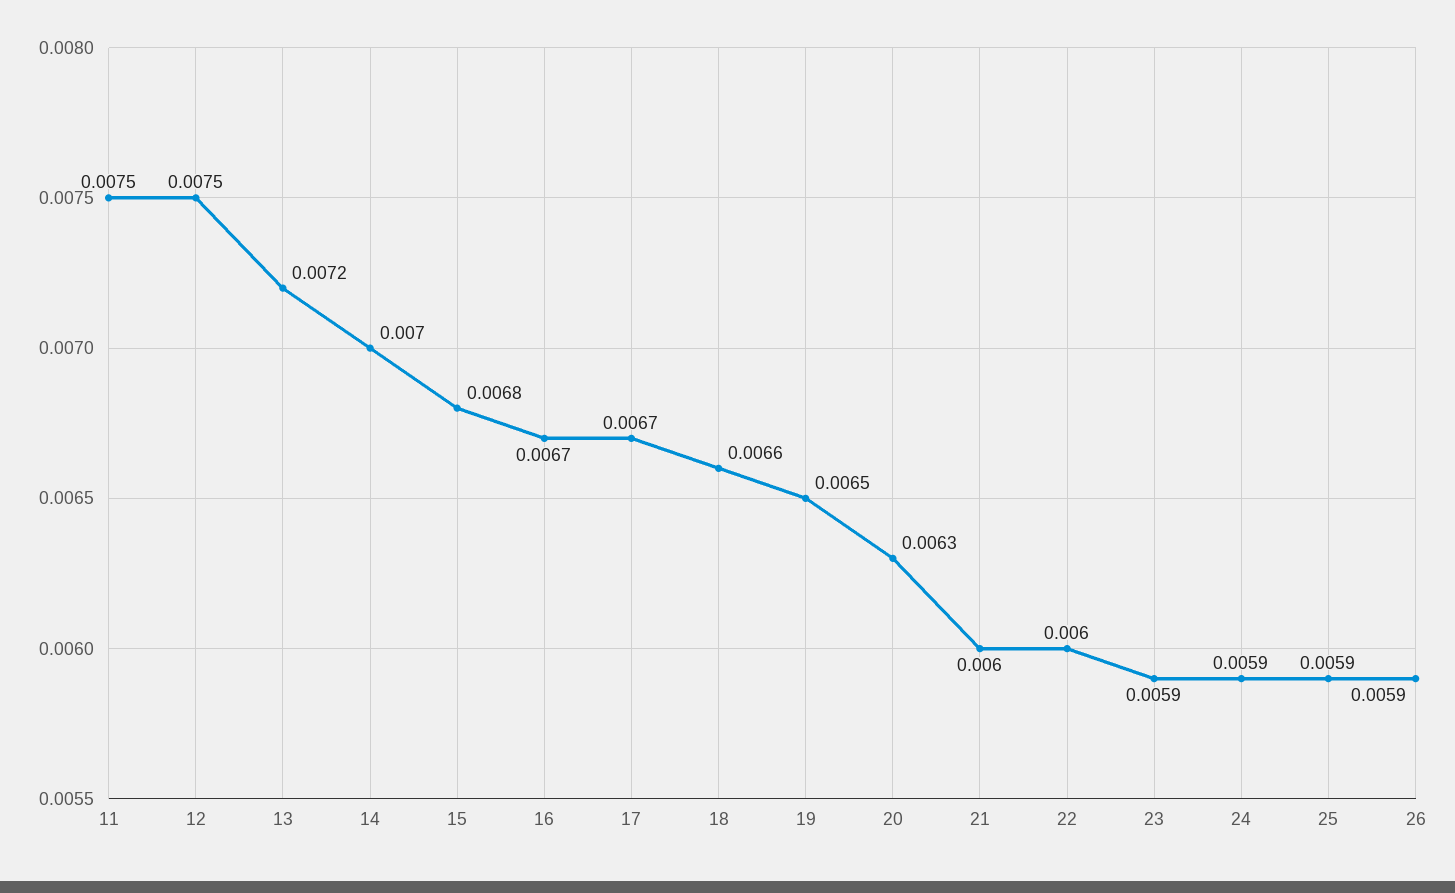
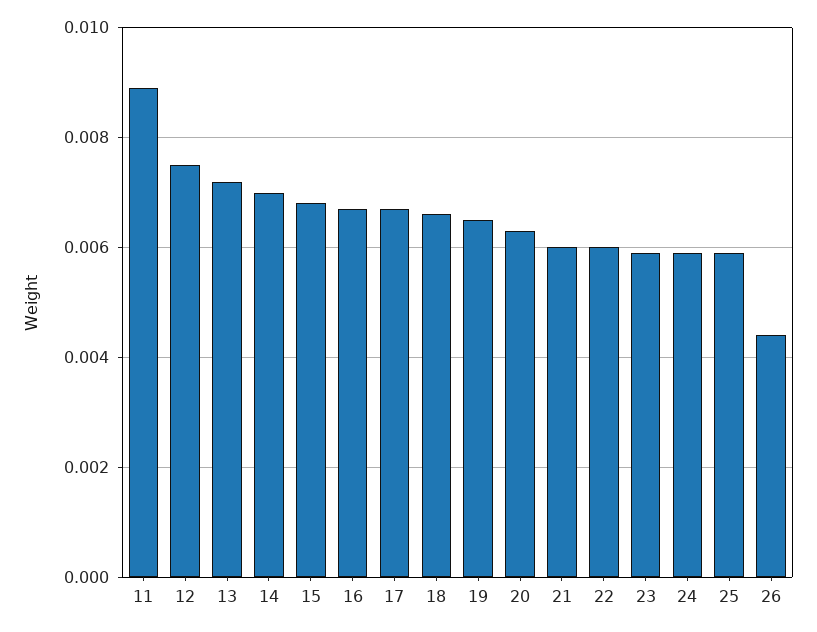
11: 0.0075 -> 0.009
26: 0.0059 -> 0.0045

